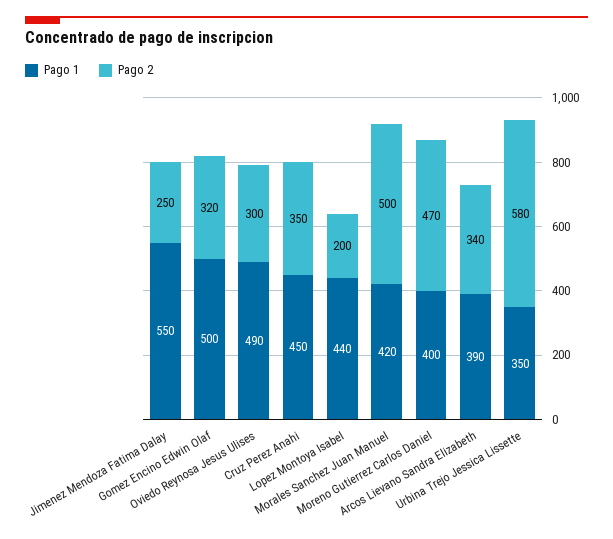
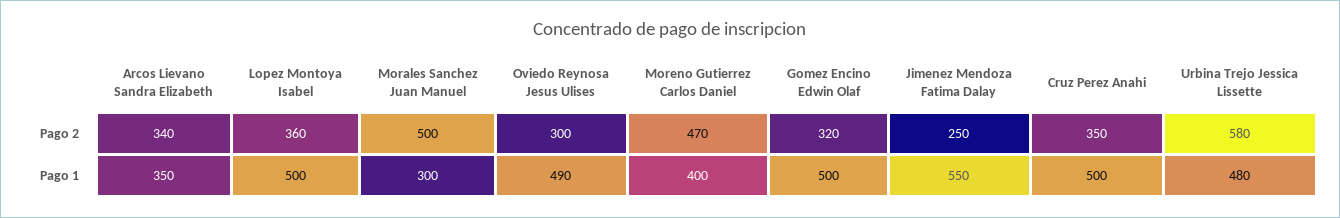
Pago 1, Cruz Perez Anahi: 450 -> 500
Pago 1, Lopez Montoya Isabel: 440 -> 500
Pago 2, Lopez Montoya Isabel: 200 -> 360
Pago 1, Morales Sanchez Juan Manuel: 420 -> 300
Pago 1, Arcos Lievano Sandra Elizabeth: 390 -> 350
Pago 1, Urbina Trejo Jessica Lissette: 350 -> 480

